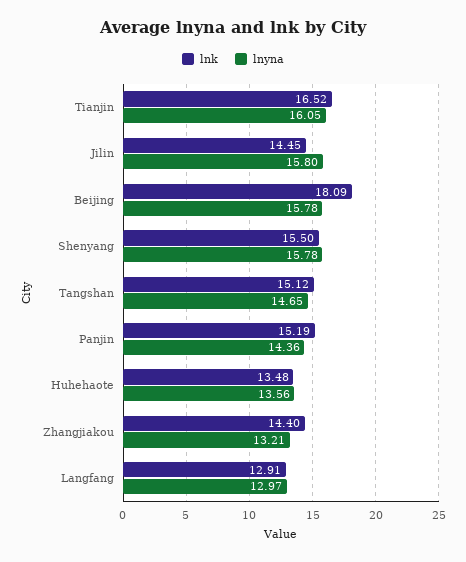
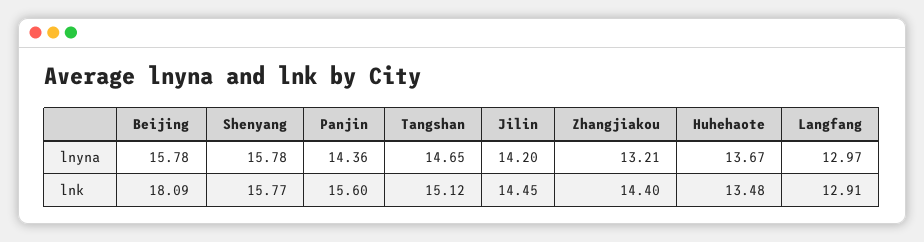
lnk, Tianjin: 16.52 -> none
lnyna, Tianjin: 16.05 -> none
lnyna, Jilin: 15.8 -> 14.2
lnk, Shenyang: 15.5 -> 15.77
lnk, Panjin: 15.19 -> 15.6
lnyna, Huhehaote: 13.56 -> 13.67

